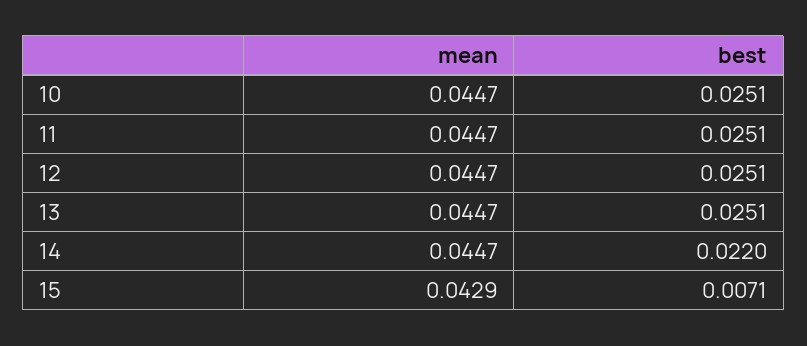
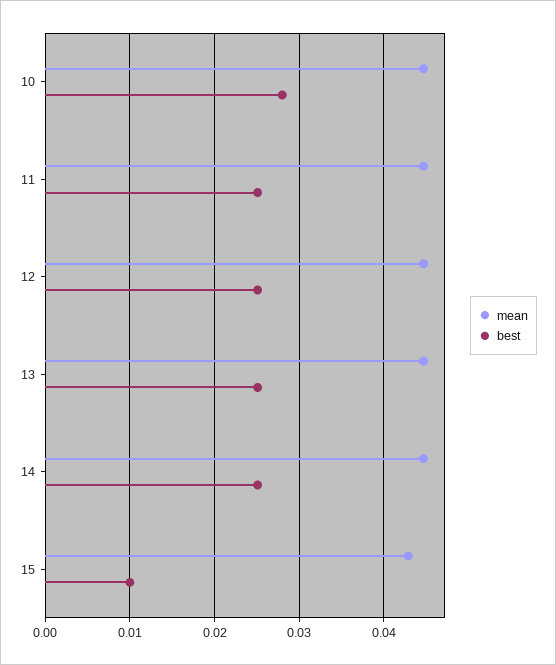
best, 10: 0.0251 -> 0.028
best, 14: 0.022 -> 0.025
best, 15: 0.0071 -> 0.01

